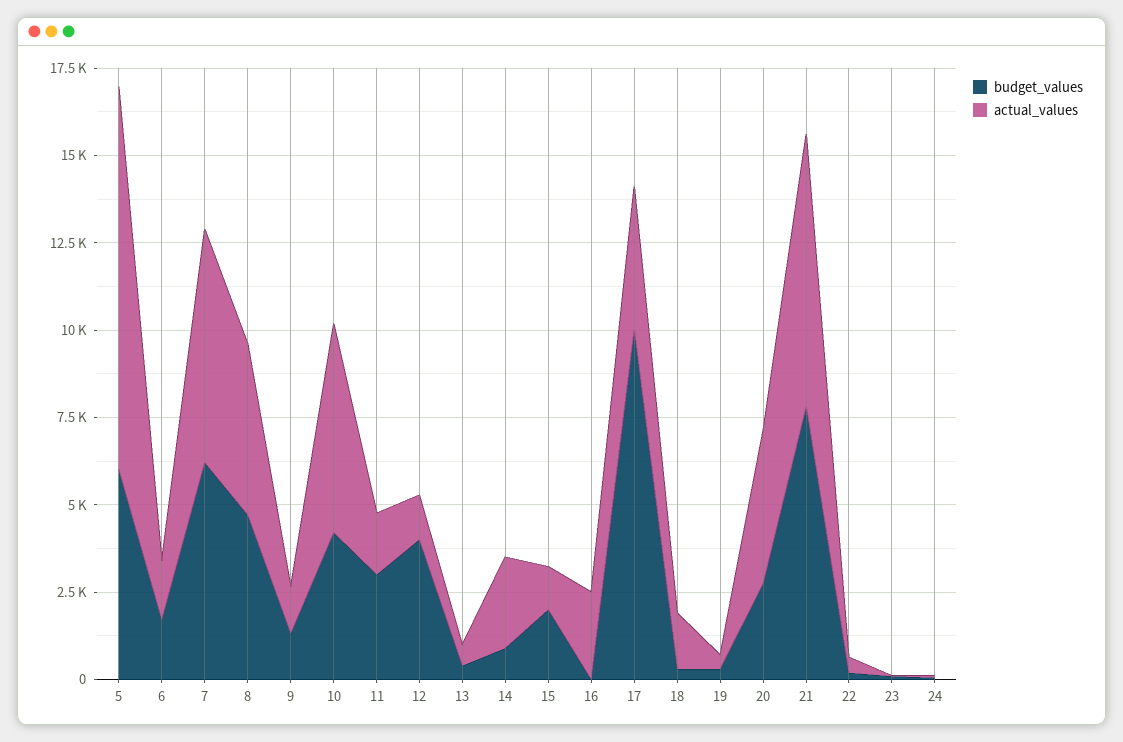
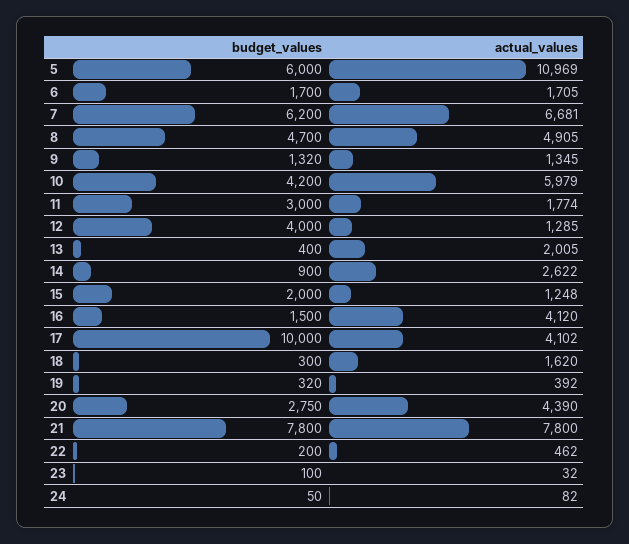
actual_values, 13: 500 -> 2005
budget_values, 16: 0 -> 1500
actual_values, 16: 2500 -> 4120

